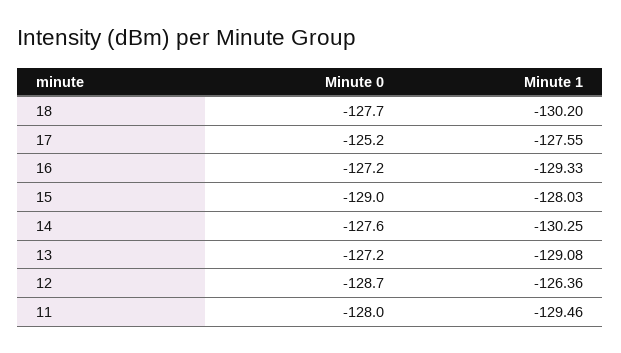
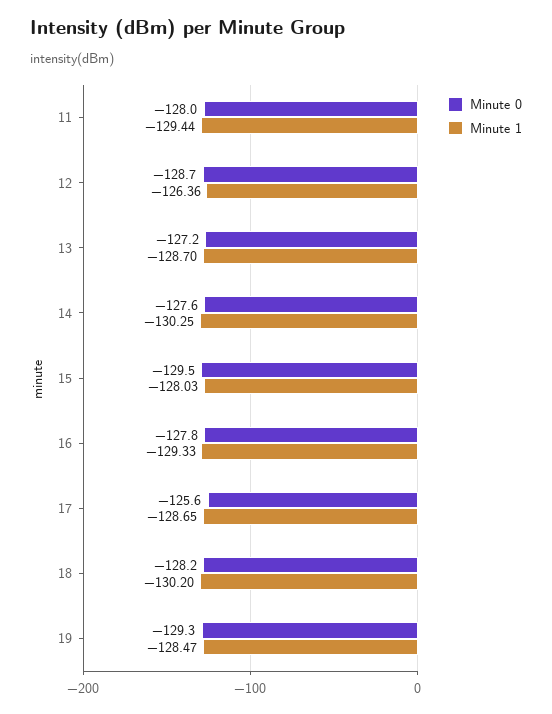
Minute 0, 18: -127.7 -> -128.2
Minute 0, 17: -125.2 -> -125.6
Minute 1, 17: -127.55 -> -128.65
Minute 0, 16: -127.2 -> -127.8
Minute 0, 15: -129 -> -129.5
Minute 1, 13: -129.08 -> -128.7
Minute 1, 11: -129.46 -> -129.44
Minute 0, 19: none -> -129.3
Minute 1, 19: none -> -128.47

